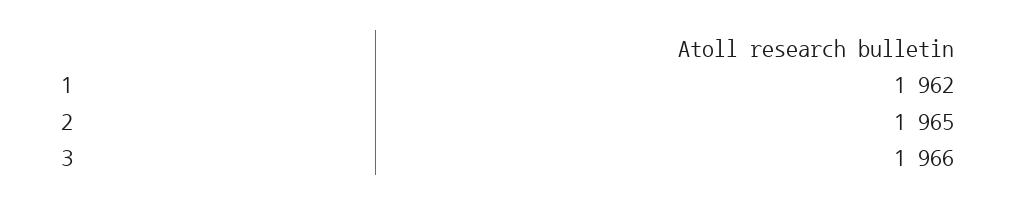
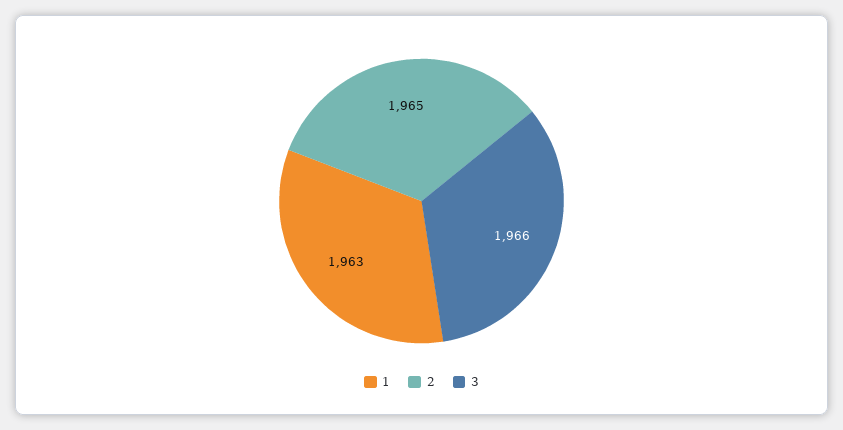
1: 1962 -> 1963

